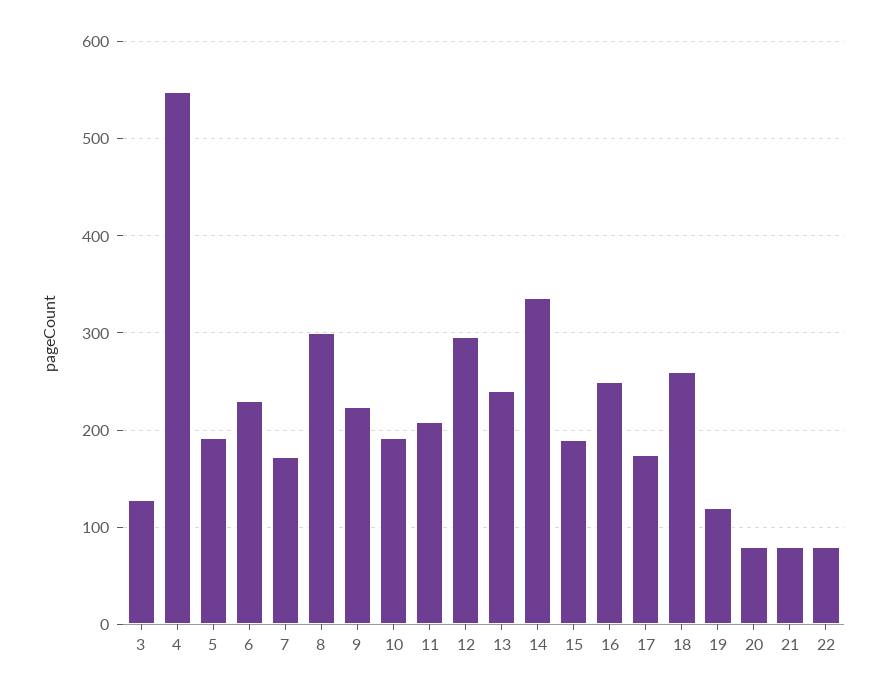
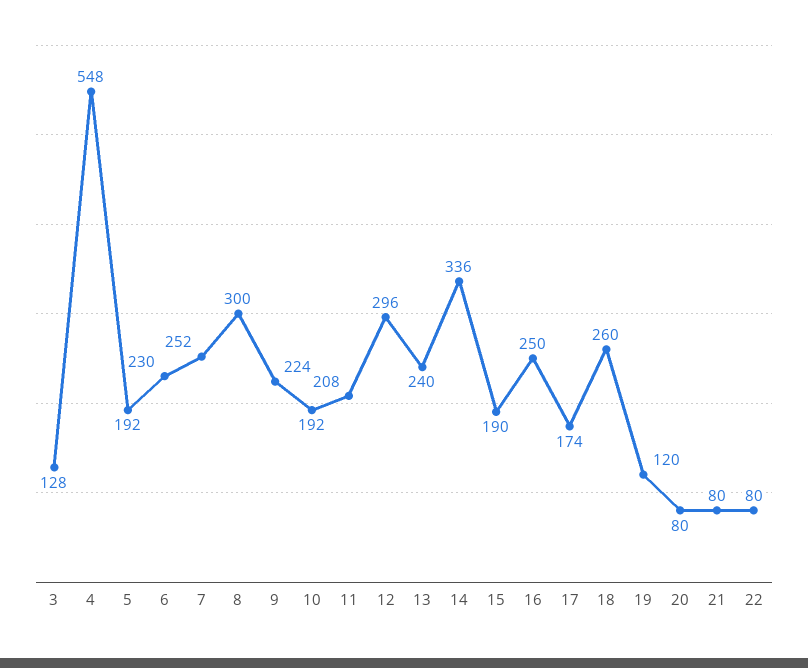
7: 170 -> 252

